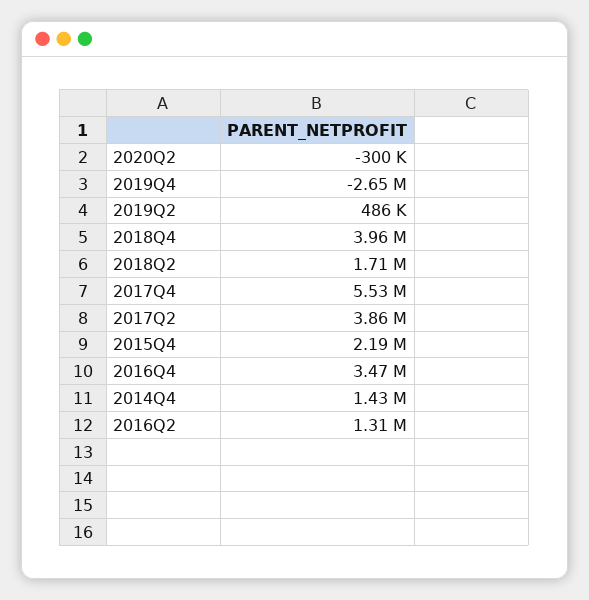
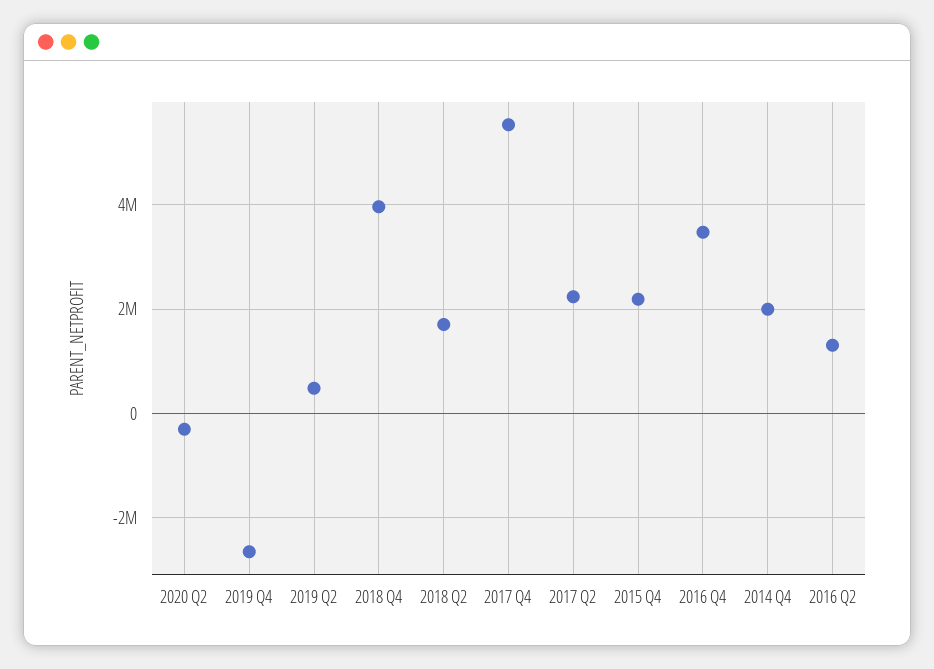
2017Q2: 3860000 -> 2200000
2014Q4: 1430000 -> 2000000

